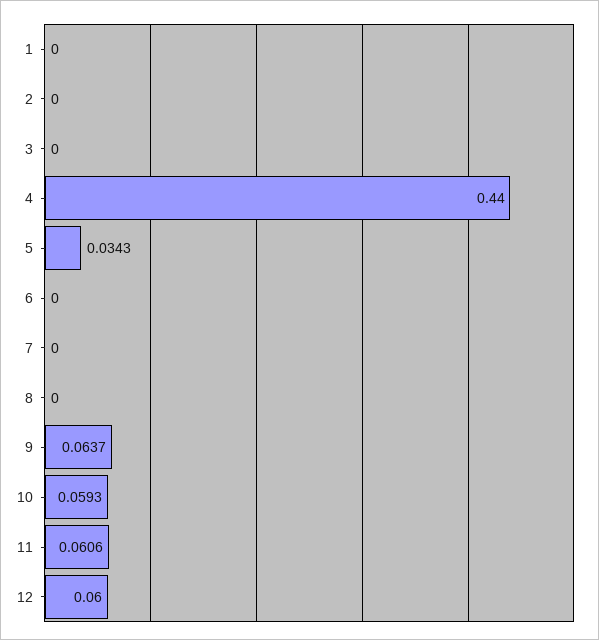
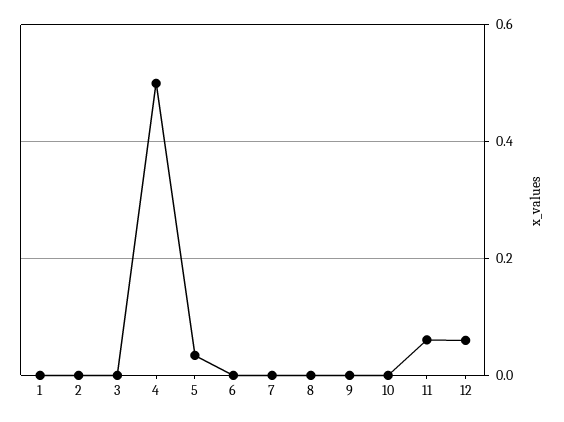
4: 0.44 -> 0.5
9: 0.0637 -> 0
10: 0.0593 -> 0

